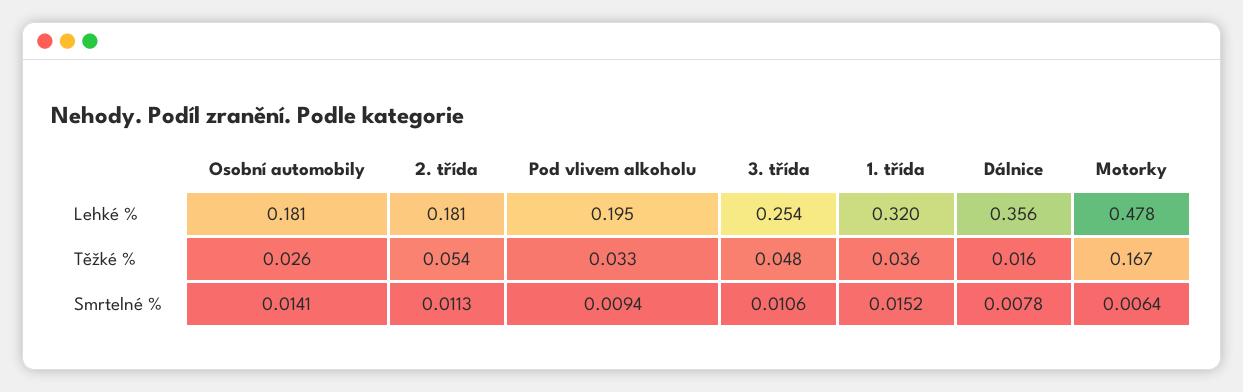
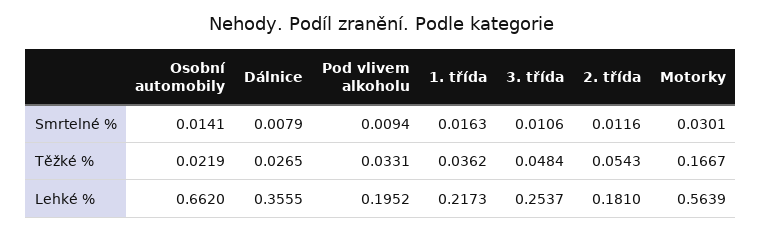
Osobní automobily, Lehké %: 0.181 -> 0.662
1. třída, Lehké %: 0.32 -> 0.2173
Motorky, Lehké %: 0.478 -> 0.5639
Osobní automobily, Těžké %: 0.026 -> 0.0219
Dálnice, Těžké %: 0.016 -> 0.0265
2. třída, Smrtelné %: 0.0113 -> 0.0116
1. třída, Smrtelné %: 0.0152 -> 0.0163
Dálnice, Smrtelné %: 0.0078 -> 0.0079
Motorky, Smrtelné %: 0.0064 -> 0.0301

